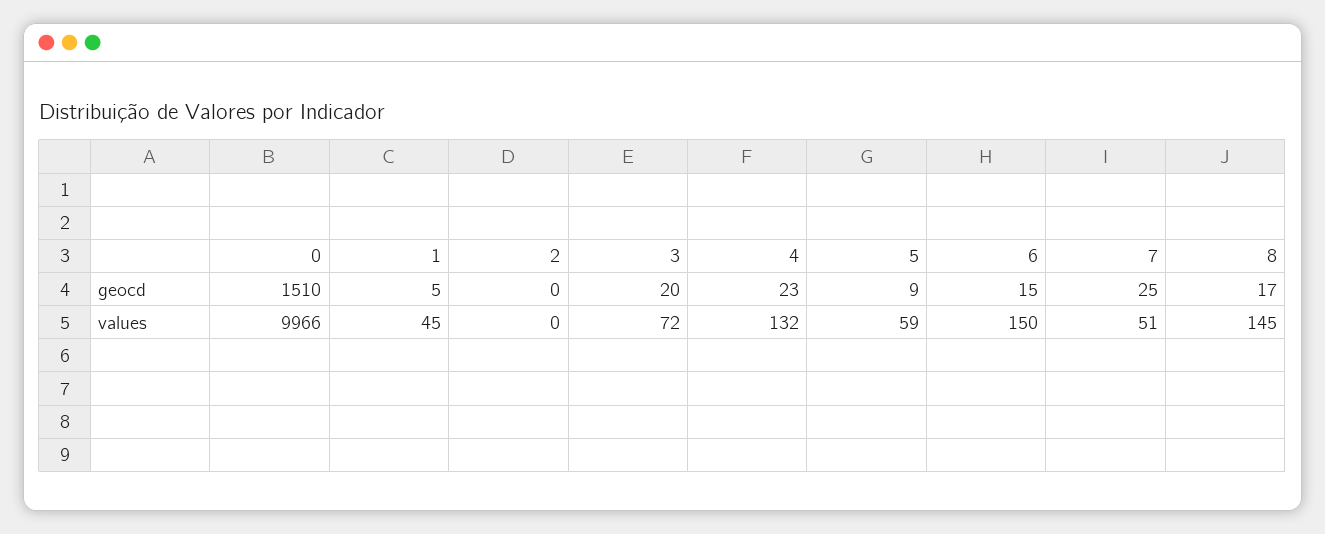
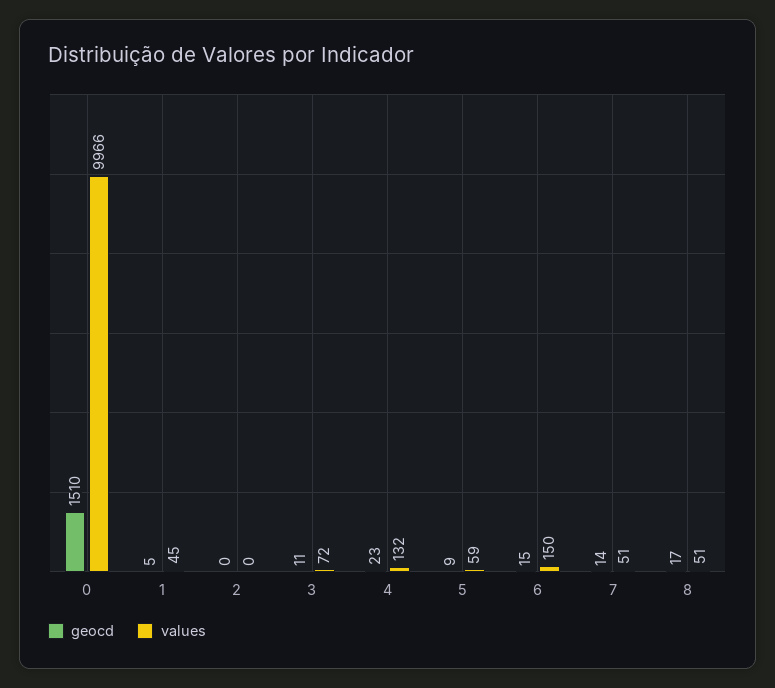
geocd, 3: 20 -> 11
geocd, 7: 25 -> 14
values, 8: 145 -> 51

